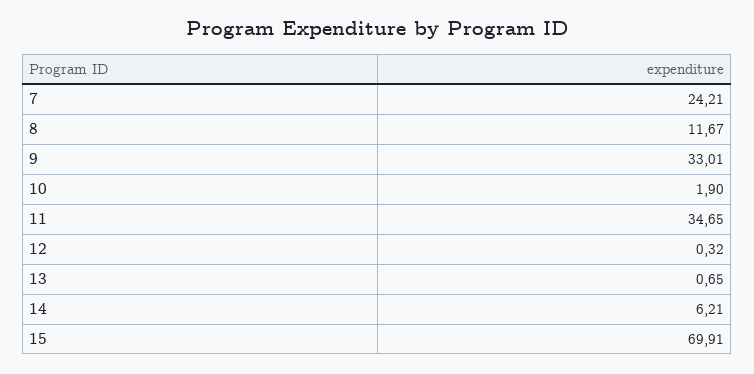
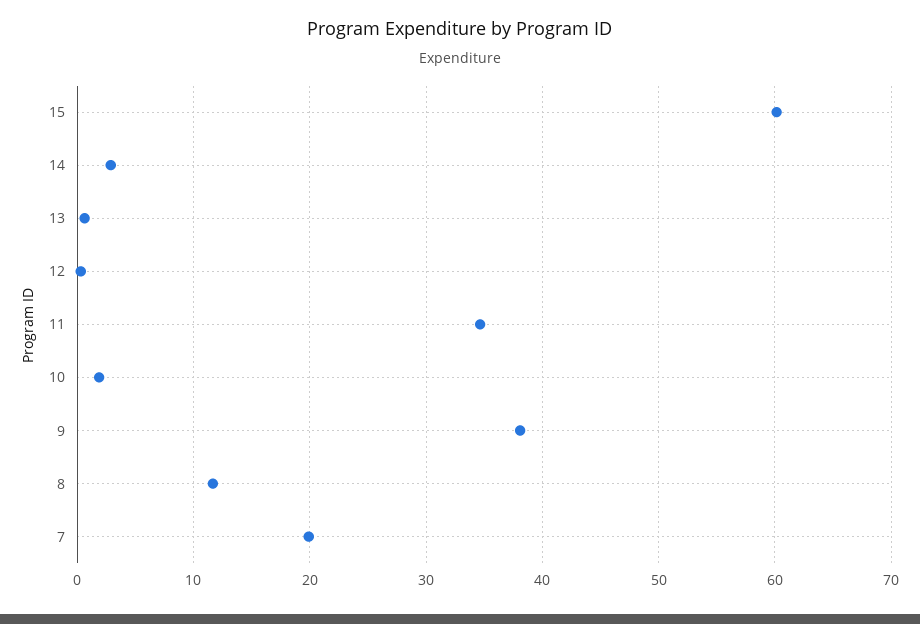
7: 24.21 -> 20
9: 33.01 -> 38
14: 6.21 -> 3
15: 69.91 -> 60

